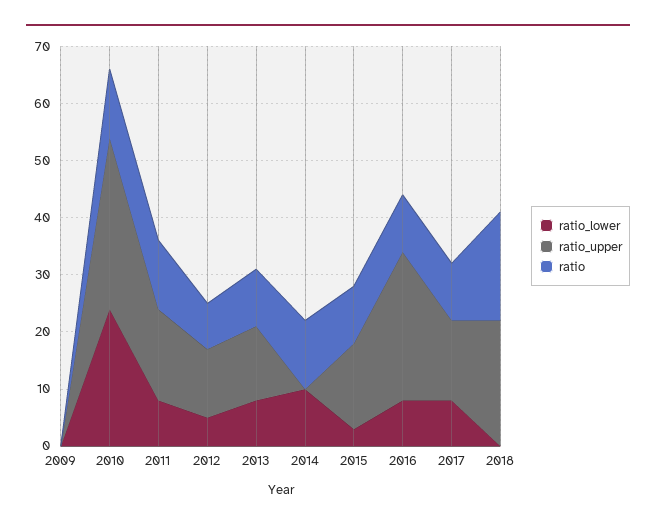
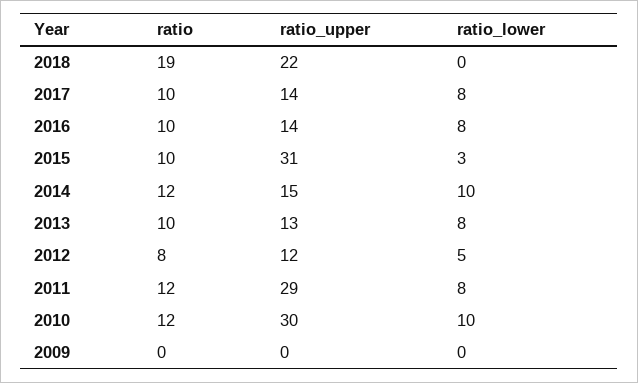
ratio_lower, 2010: 25 -> 10
ratio_upper, 2011: 15 -> 29
ratio_upper, 2014: 0 -> 15
ratio_upper, 2015: 15 -> 31
ratio_upper, 2016: 25 -> 14

